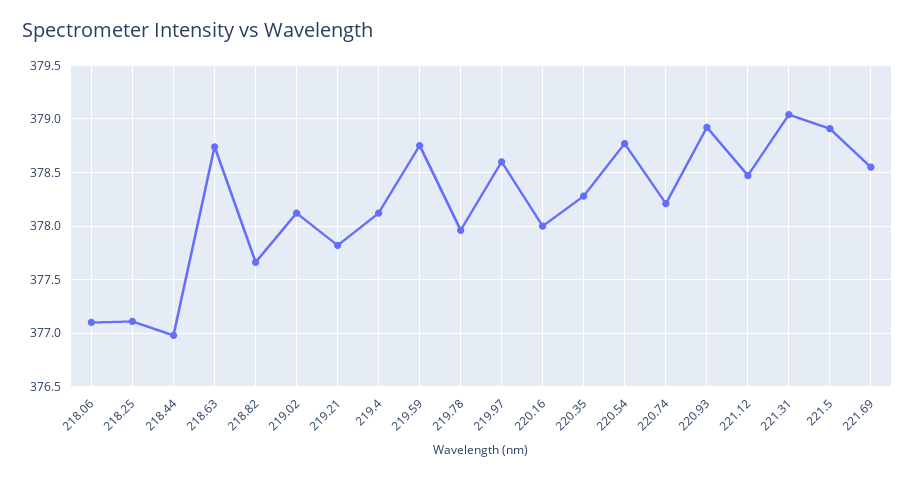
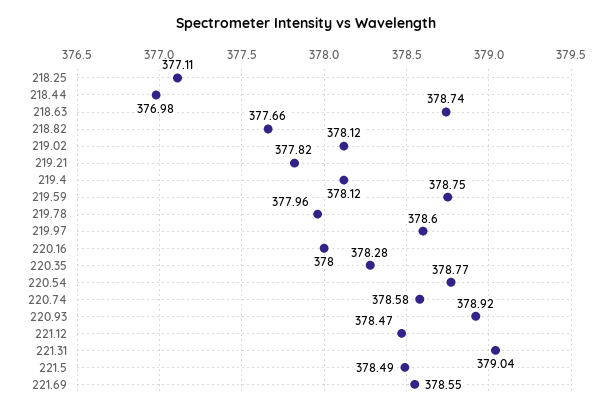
218.06: 377.1 -> none
220.74: 378.2 -> 378.58
221.5: 378.9 -> 378.49

